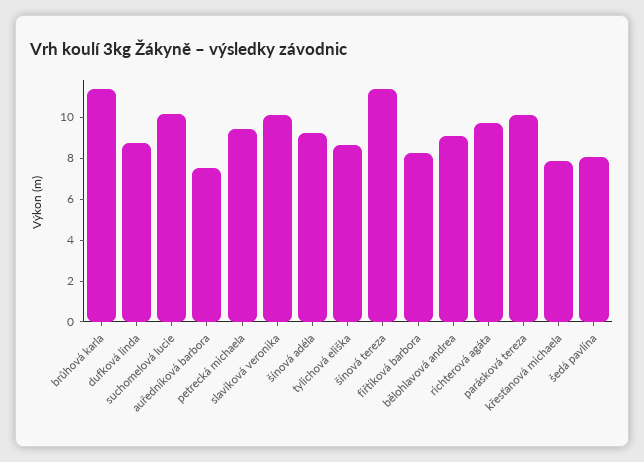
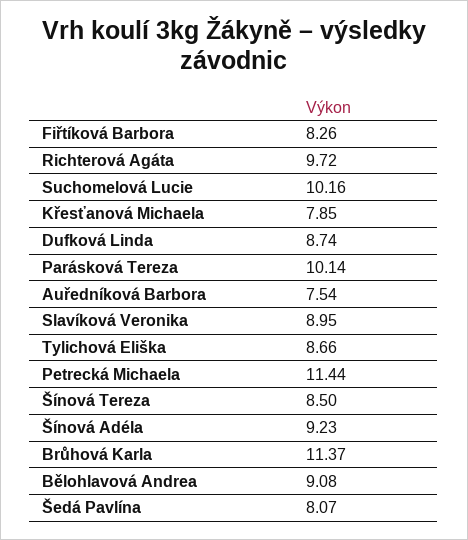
petrecká michaela: 9.5 -> 11.44
slavíková veronika: 10 -> 8.95
šínová tereza: 11.5 -> 8.5

